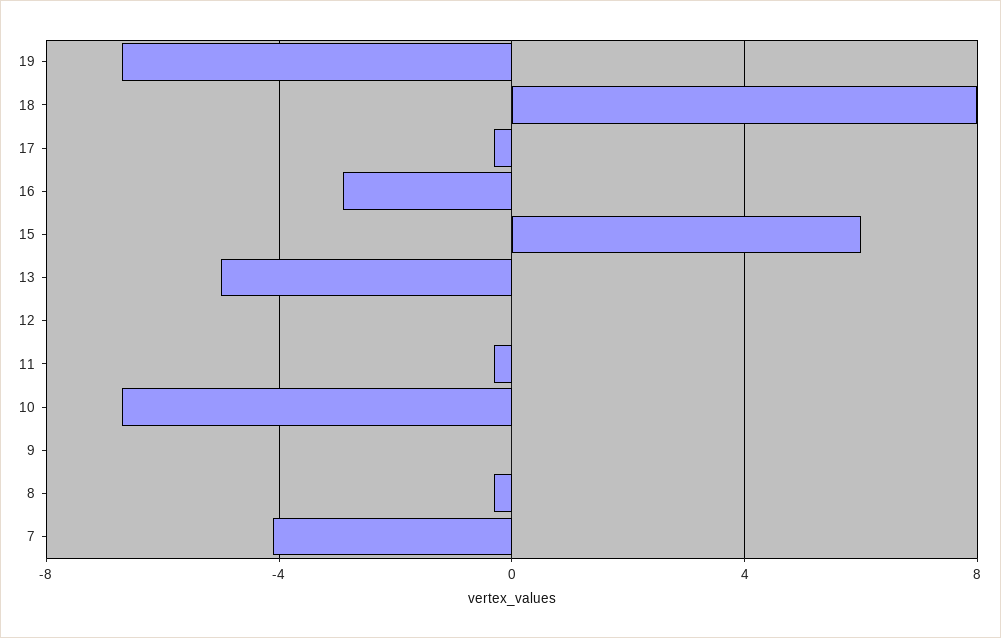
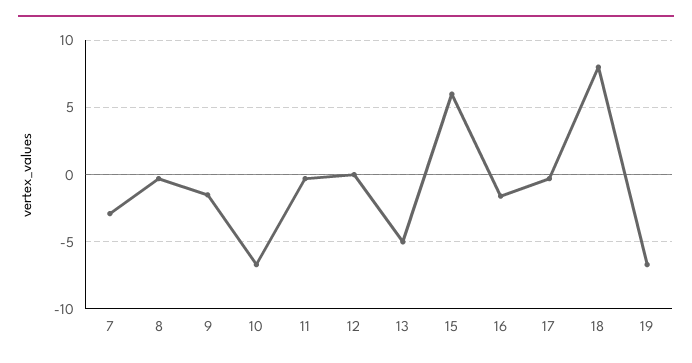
16: -3 -> -1.5
9: 0 -> -1.5
7: -4 -> -3

